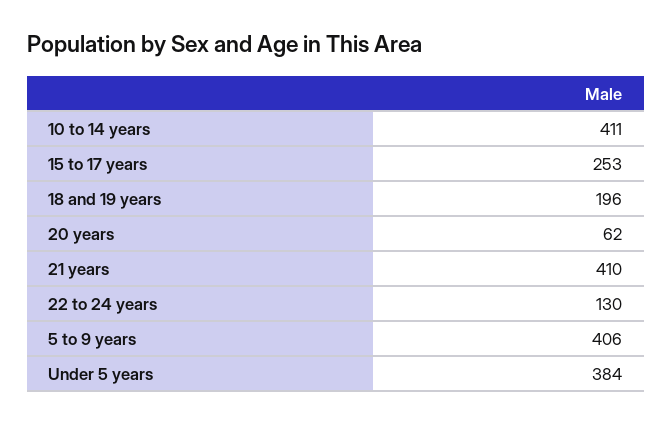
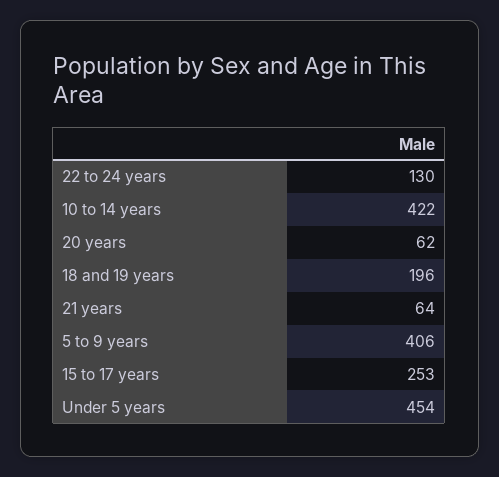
10 to 14 years: 411 -> 422
21 years: 410 -> 64
Under 5 years: 384 -> 454

